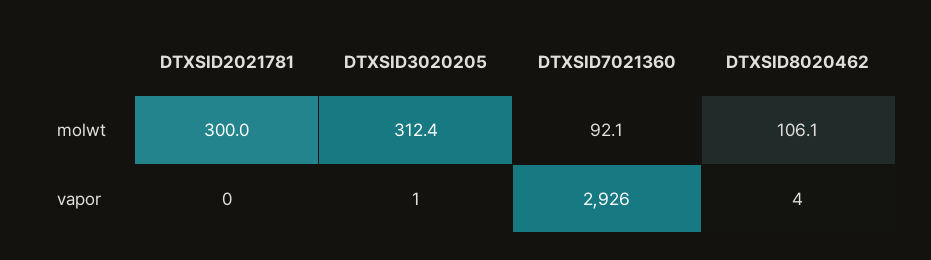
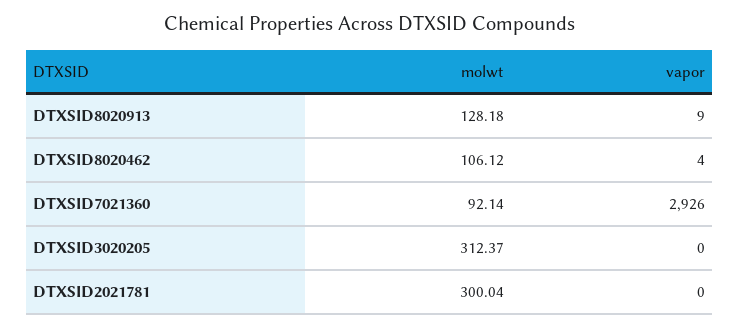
DTXSID3020205, vapor: 1 -> 0
DTXSID8020913, molwt: none -> 128.18
DTXSID8020913, vapor: none -> 9

